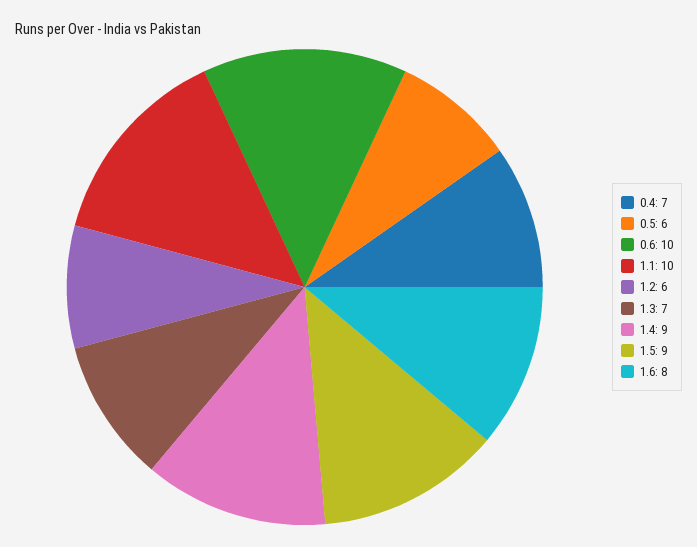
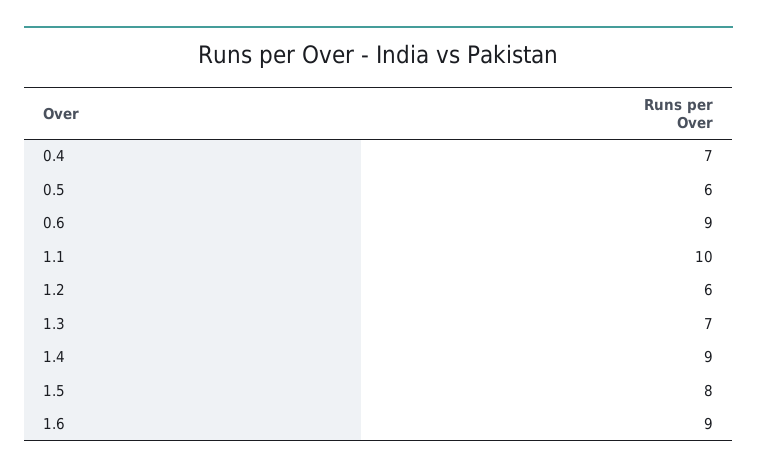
0.6: 10 -> 9
1.5: 9 -> 8
1.6: 8 -> 9

